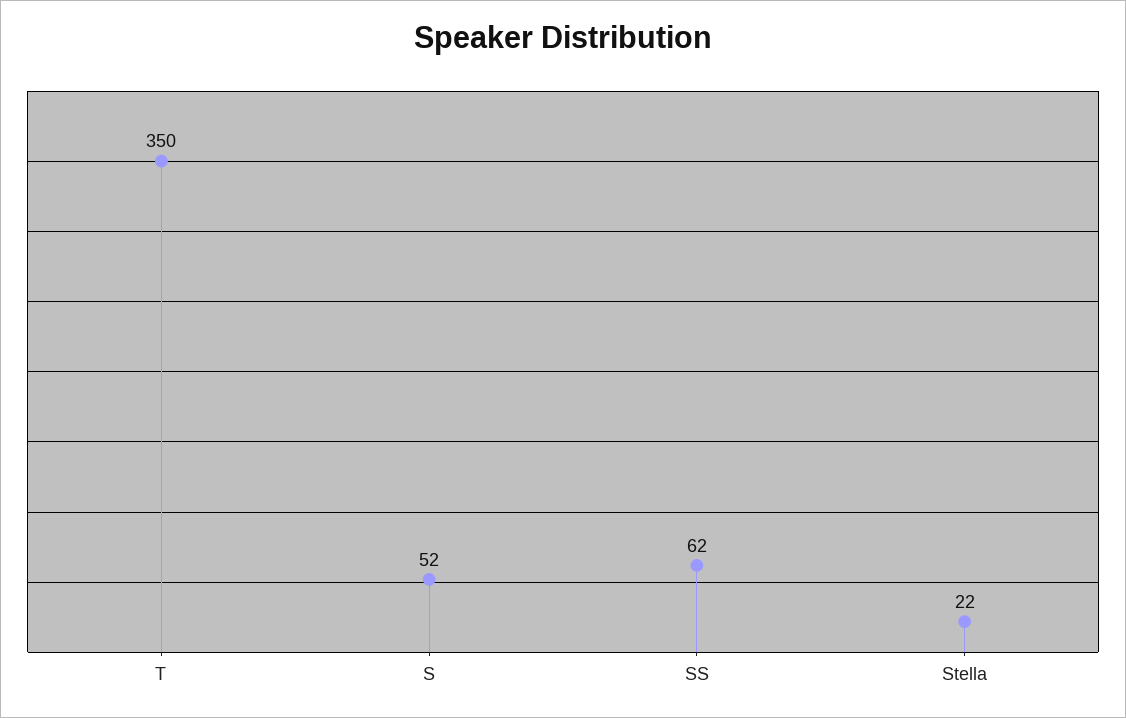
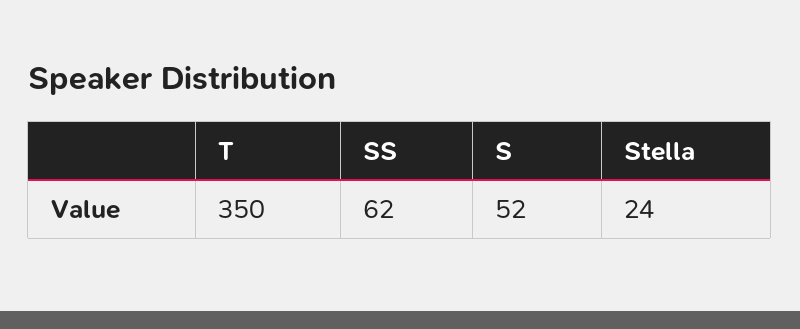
Stella: 22 -> 24

